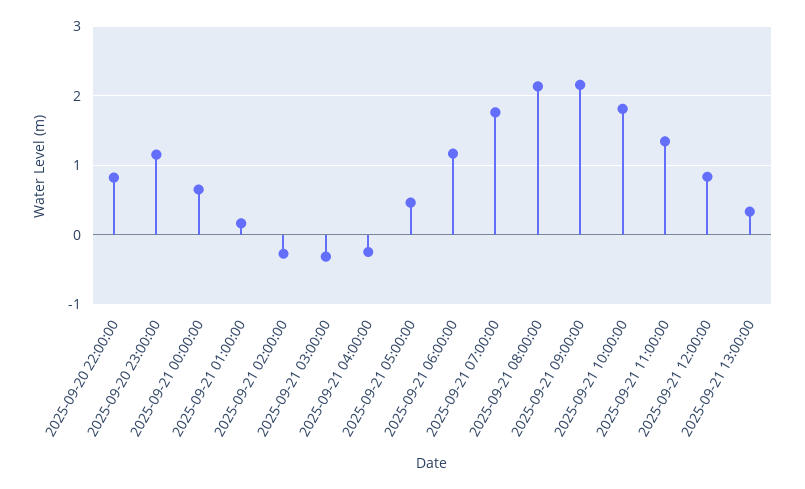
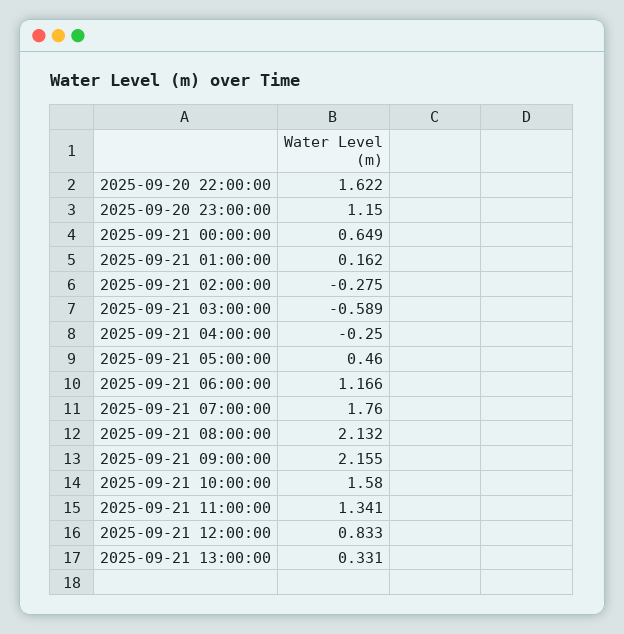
2025-09-20 22:00:00: 0.8 -> 1.622
2025-09-21 03:00:00: -0.3 -> -0.589
2025-09-21 10:00:00: 1.8 -> 1.58

